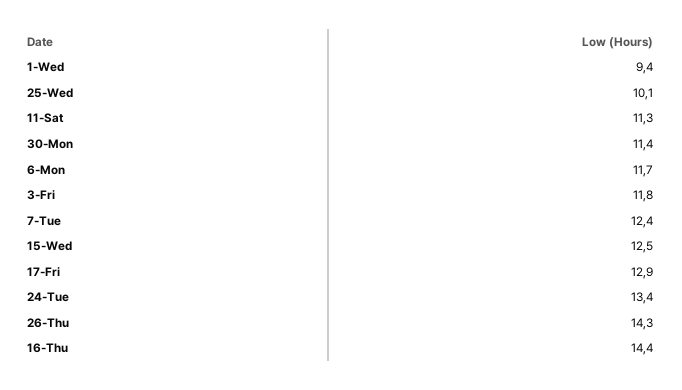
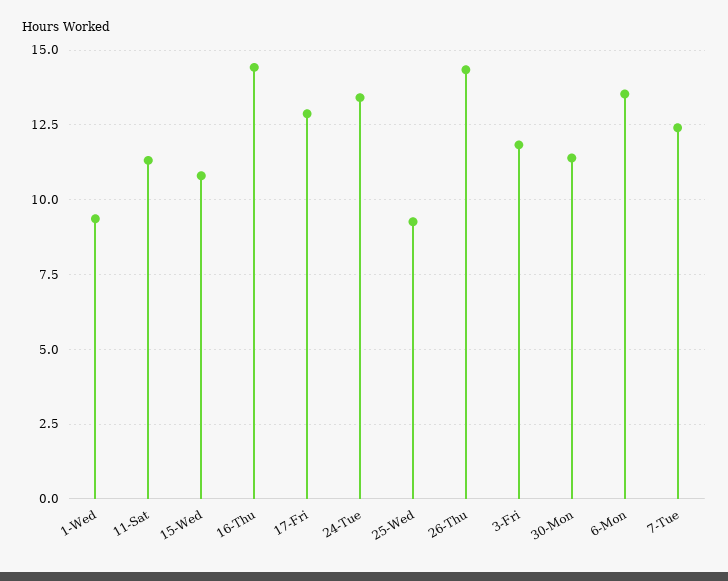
25-Wed: 10.1 -> 9.25
6-Mon: 11.7 -> 13.5
15-Wed: 12.5 -> 10.75

